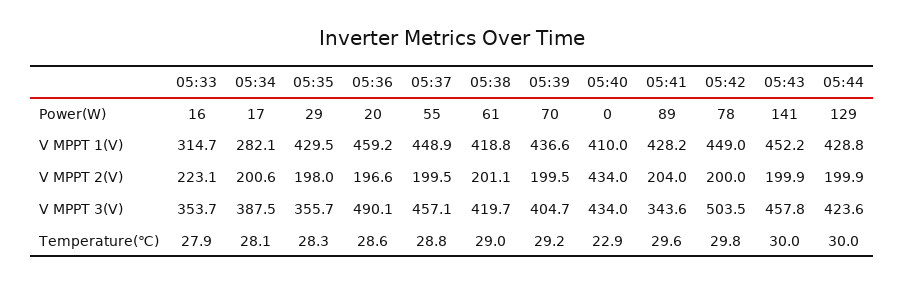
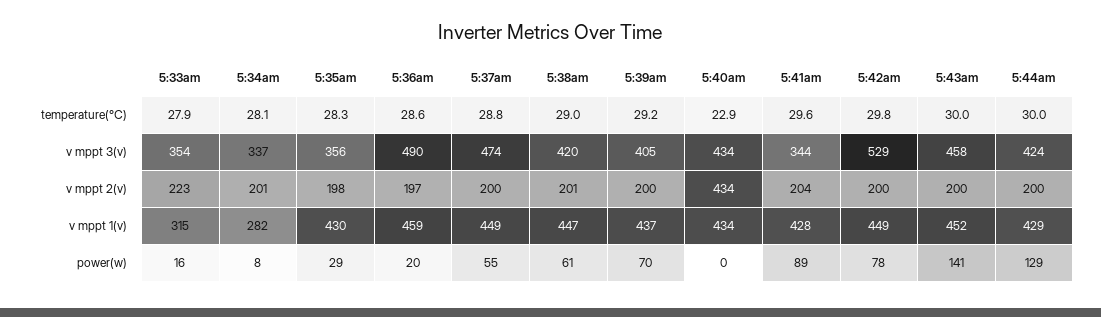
05:34, Power(W): 17 -> 8
05:38, V MPPT 1(V): 418.8 -> 447
05:40, V MPPT 1(V): 410 -> 434
05:34, V MPPT 3(V): 387.5 -> 337
05:37, V MPPT 3(V): 457.1 -> 474
05:42, V MPPT 3(V): 503.5 -> 529

